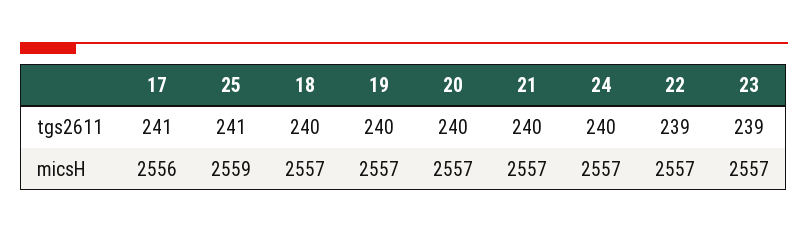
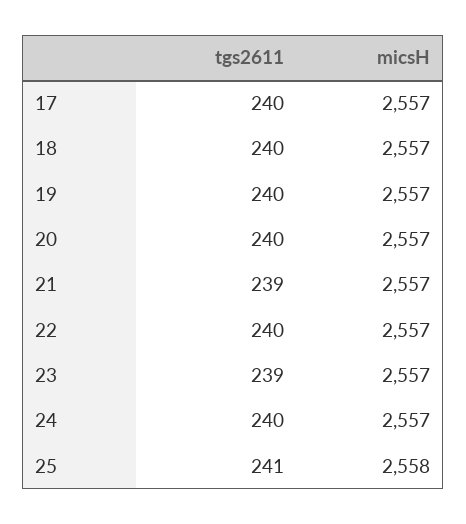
17, tgs2611: 241 -> 240
21, tgs2611: 240 -> 239
22, tgs2611: 239 -> 240
17, micsH: 2556 -> 2557
25, micsH: 2559 -> 2558

